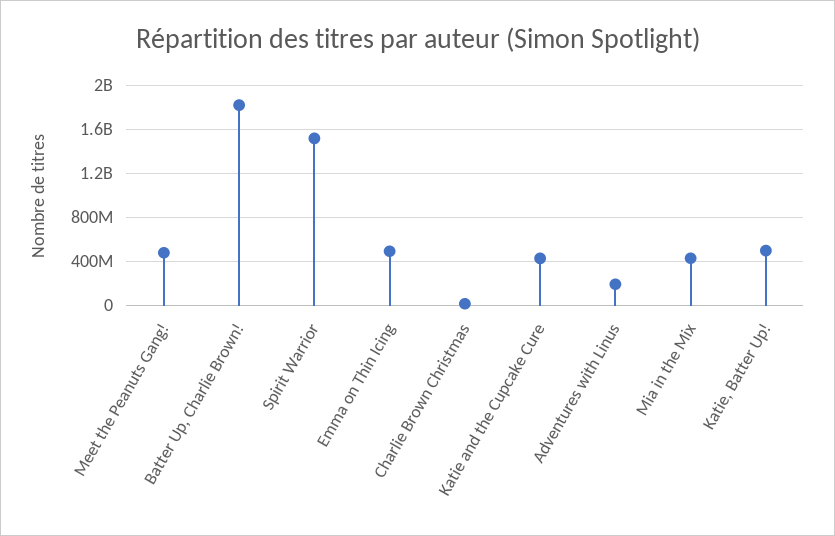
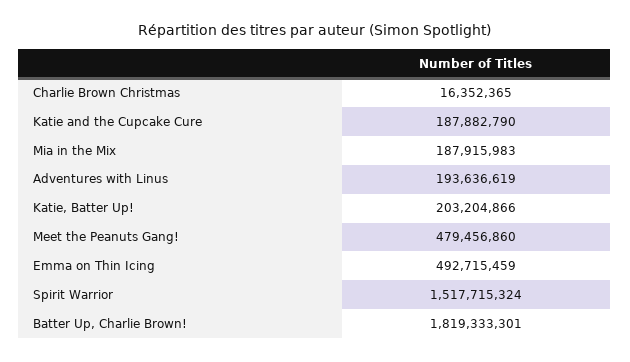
Katie and the Cupcake Cure: 400000000 -> 187882790
Mia in the Mix: 400000000 -> 187915983
Katie, Batter Up!: 500000000 -> 203204866

